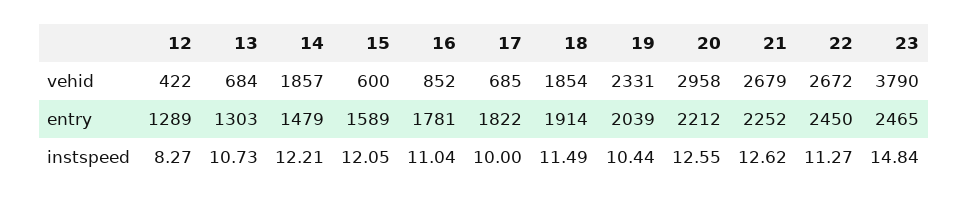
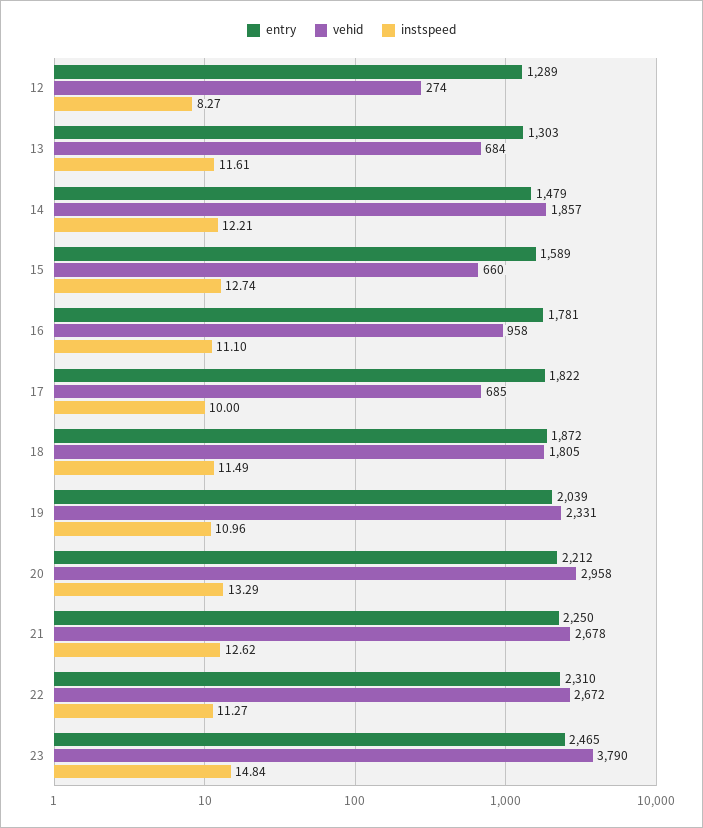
vehid, 12: 422 -> 274
vehid, 15: 600 -> 660
vehid, 16: 852 -> 958
vehid, 18: 1854 -> 1805
vehid, 21: 2679 -> 2678
entry, 18: 1914 -> 1872
entry, 21: 2252 -> 2250
entry, 22: 2450 -> 2310
instspeed, 13: 10.73 -> 11.61
instspeed, 15: 12.05 -> 12.74
instspeed, 16: 11.04 -> 11.1
instspeed, 19: 10.44 -> 10.96
instspeed, 20: 12.55 -> 13.29

